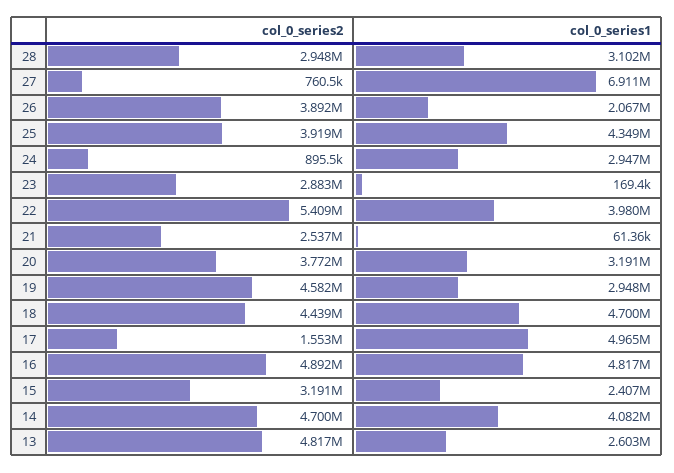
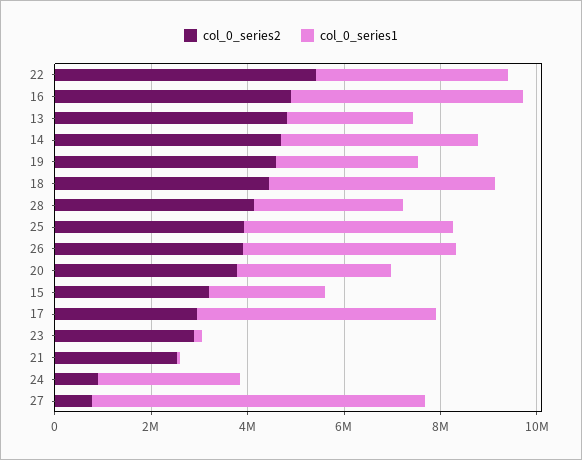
col_0_series2, 28: 2948000 -> 4000000
col_0_series1, 26: 2067000 -> 4500000
col_0_series2, 17: 1553000 -> 3000000

